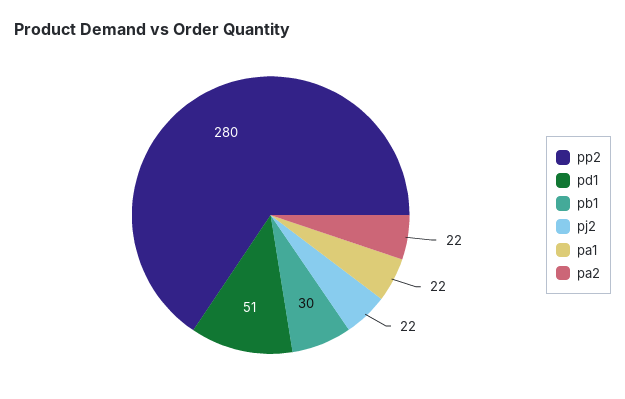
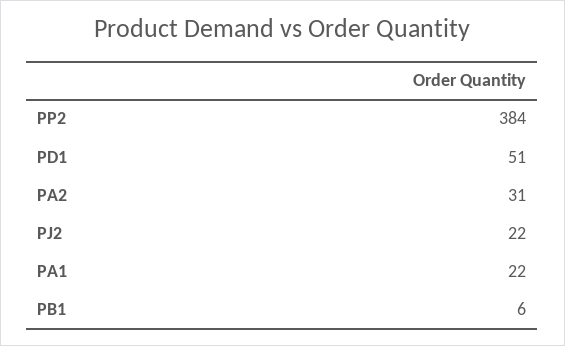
pp2: 280 -> 384
pb1: 30 -> 6
pa2: 22 -> 31

